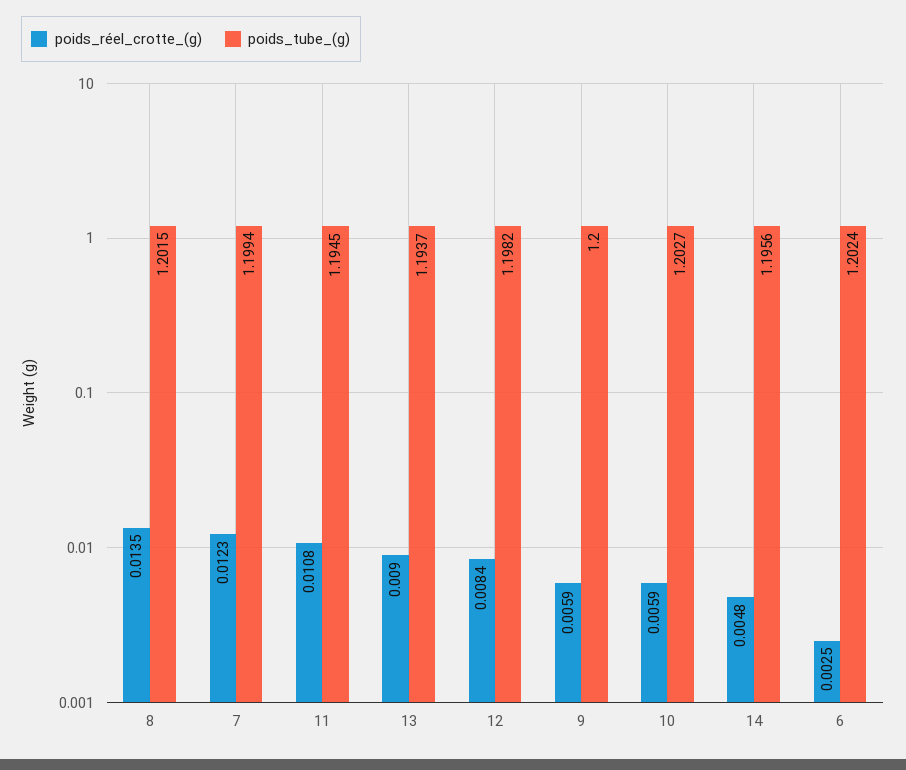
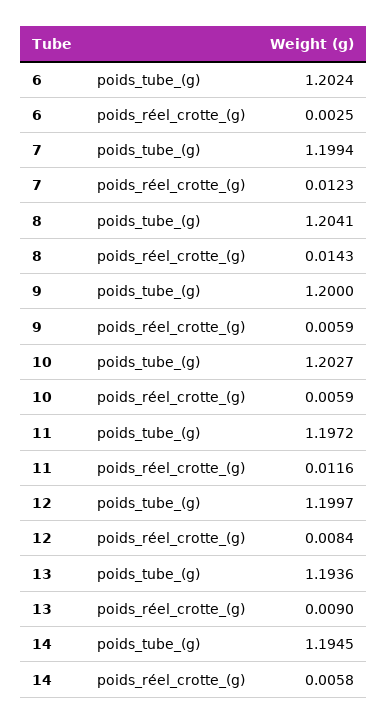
poids_réel_crotte_(g), 8: 0.0135 -> 0.0143
poids_tube_(g), 8: 1.2015 -> 1.2041
poids_réel_crotte_(g), 11: 0.0108 -> 0.0116
poids_tube_(g), 11: 1.1945 -> 1.1972
poids_tube_(g), 13: 1.1937 -> 1.1936
poids_tube_(g), 12: 1.1982 -> 1.1997
poids_réel_crotte_(g), 14: 0.0048 -> 0.0058
poids_tube_(g), 14: 1.1956 -> 1.1945

